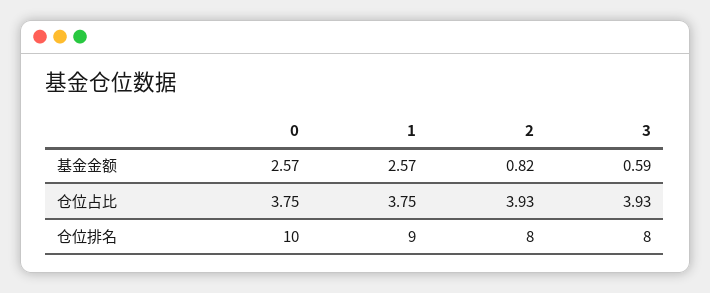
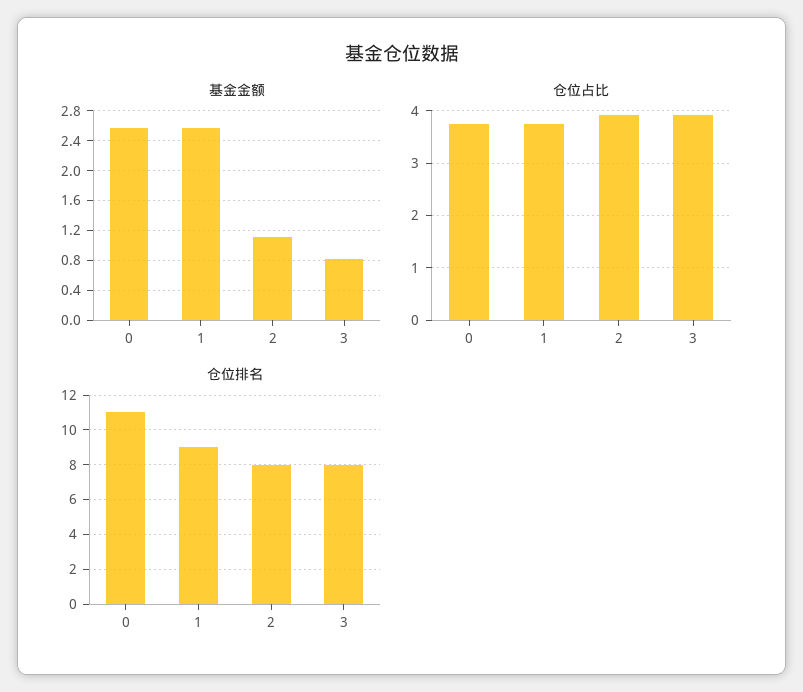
基金金额, 2: 0.82 -> 1.1
基金金额, 3: 0.59 -> 0.8
仓位排名, 0: 10 -> 11

